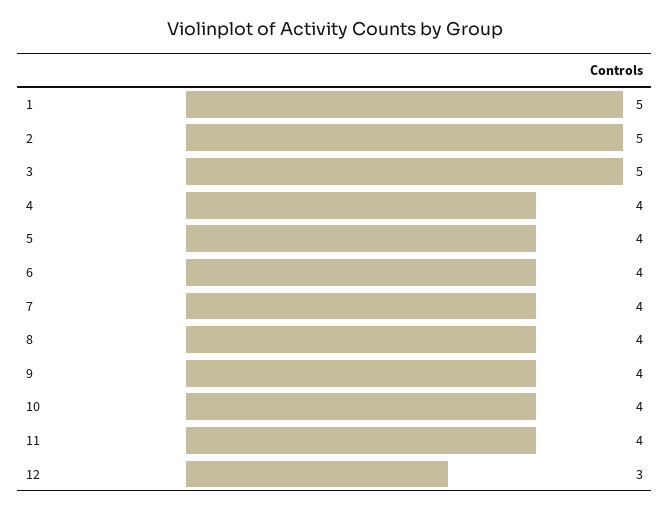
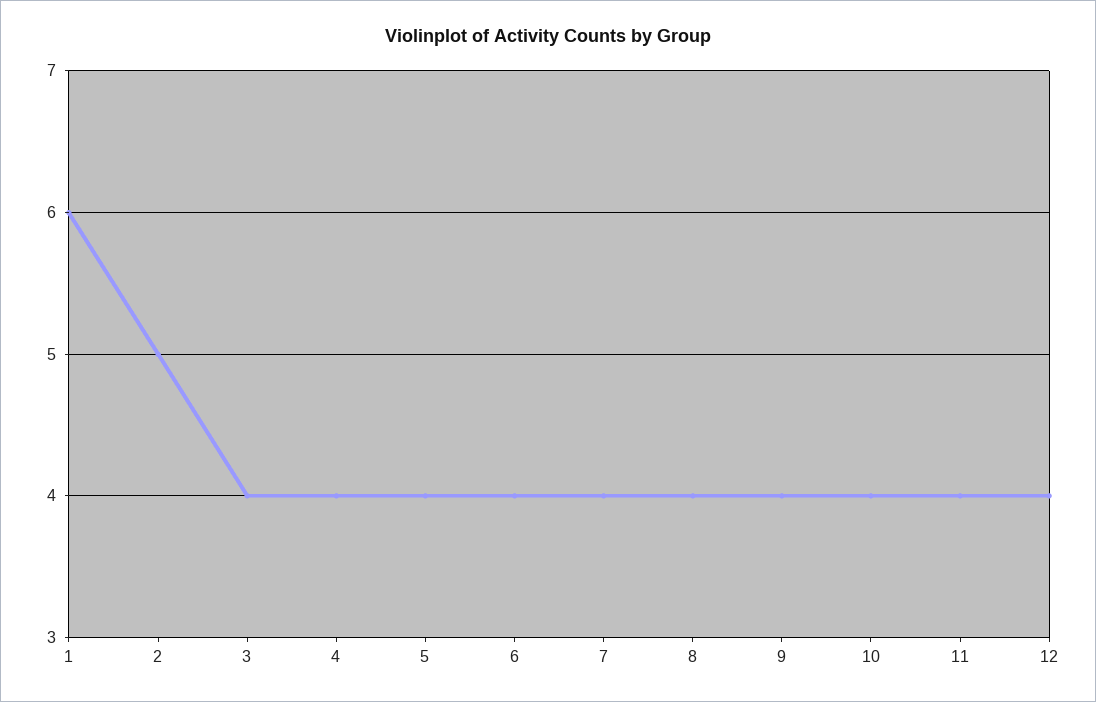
1: 5 -> 6
3: 5 -> 4
12: 3 -> 4

